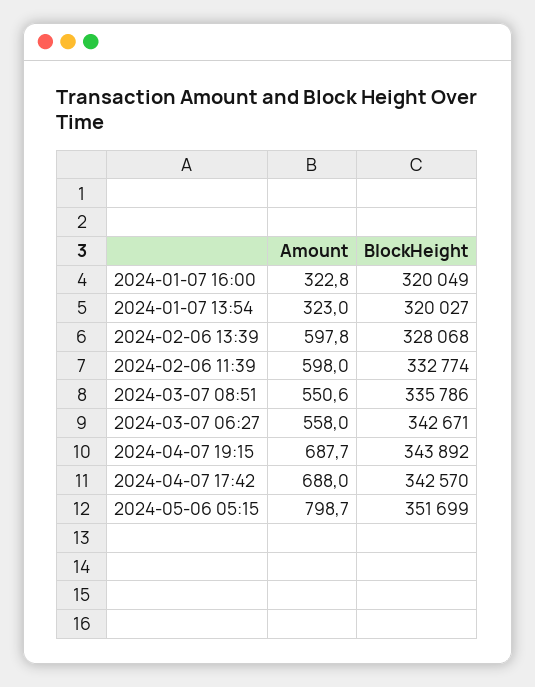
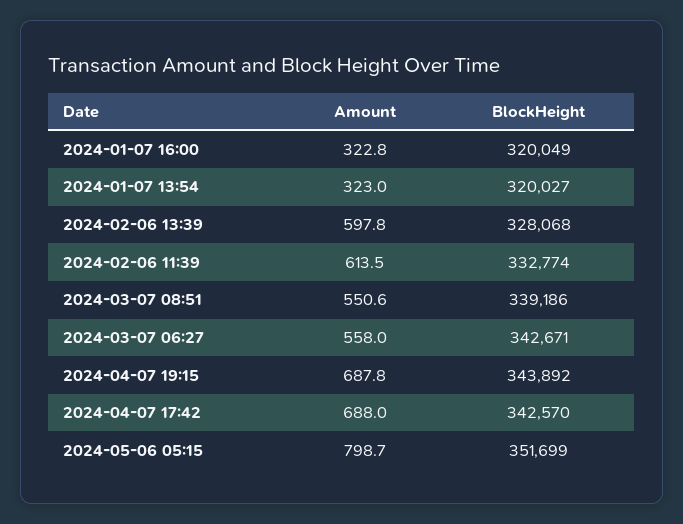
Amount, 2024-02-06 11:39: 598 -> 613.5
BlockHeight, 2024-03-07 08:51: 335786 -> 339186
Amount, 2024-04-07 19:15: 687.7 -> 687.8

